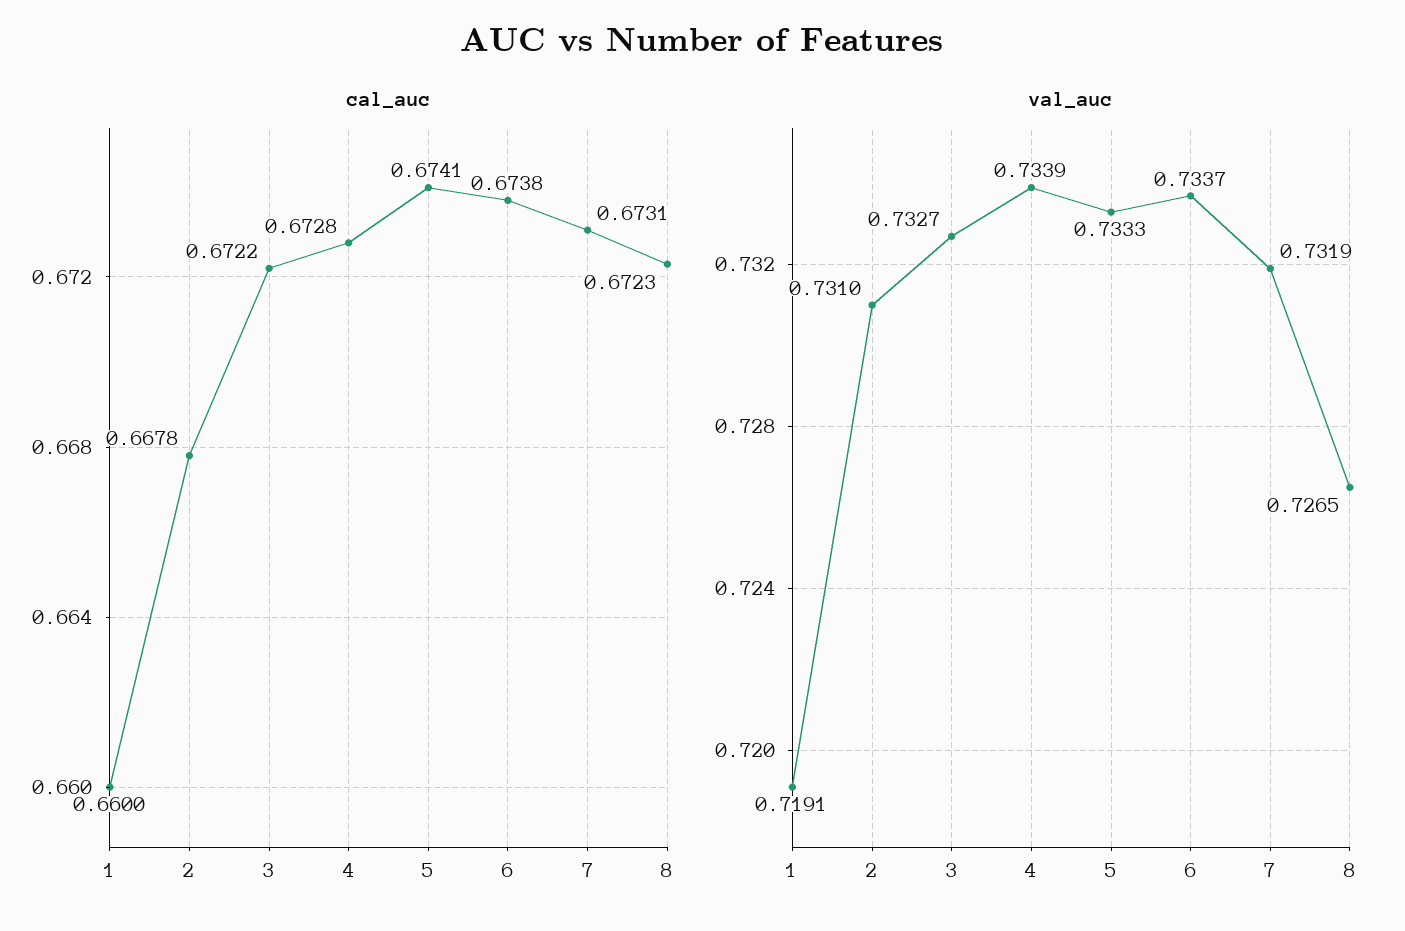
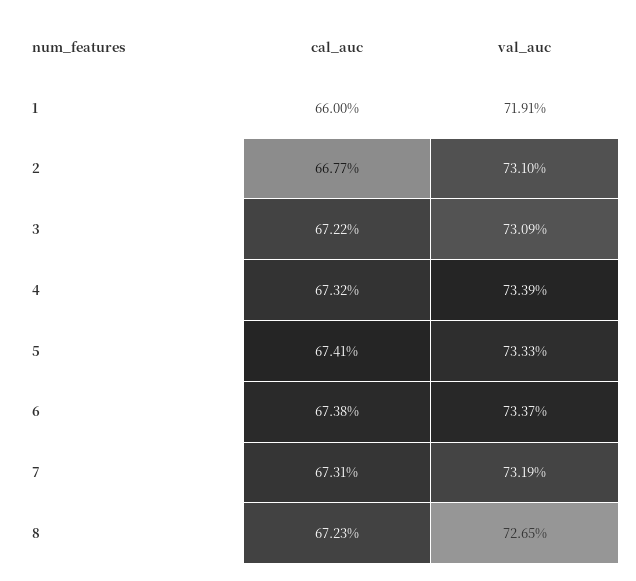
cal_auc, 2: 0.6678 -> 0.6677
cal_auc, 4: 0.6728 -> 0.6732
val_auc, 3: 0.7327 -> 0.7309

